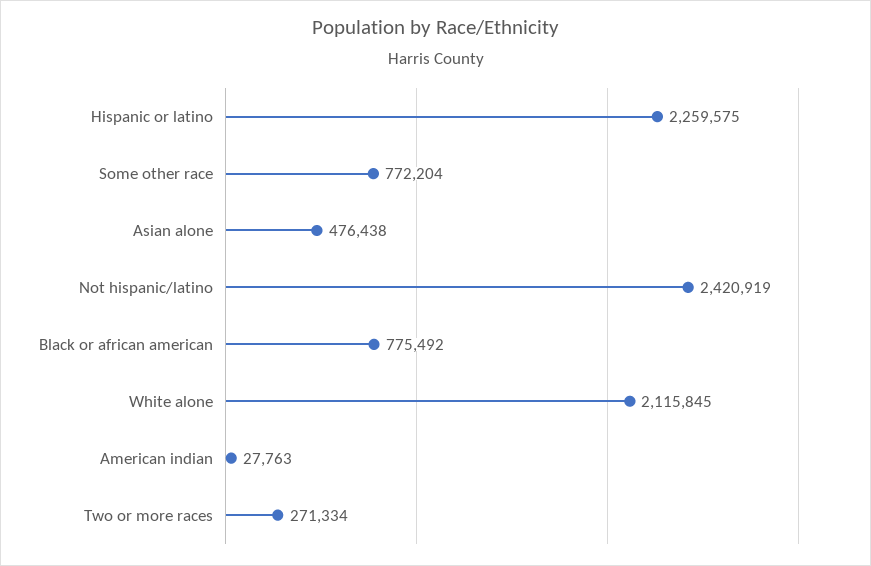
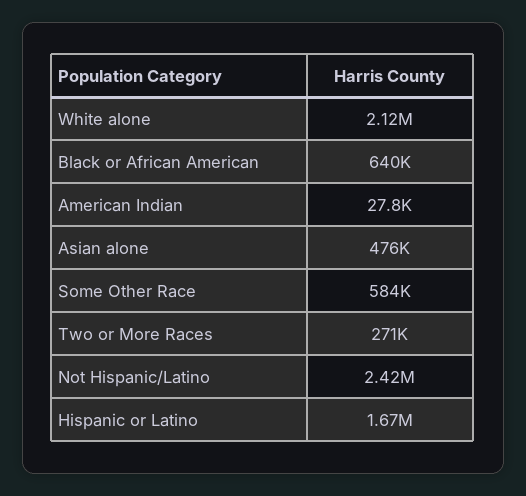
Hispanic or latino: 2259575 -> 1670000
Some other race: 772204 -> 584000
Black or african american: 775492 -> 640000

